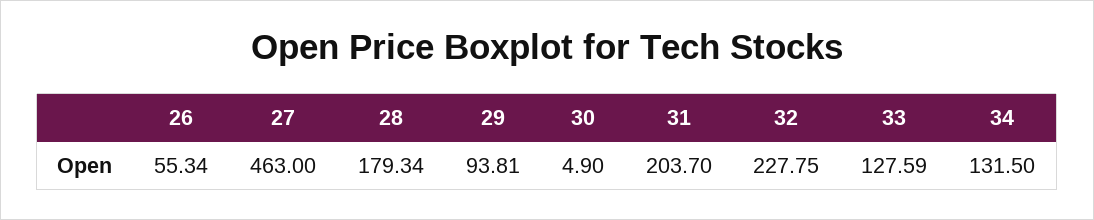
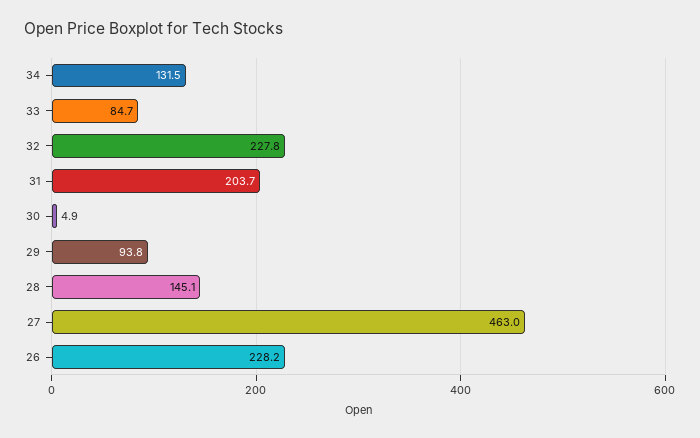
26: 55.34 -> 228.2
28: 179.34 -> 145.1
33: 127.59 -> 84.7

